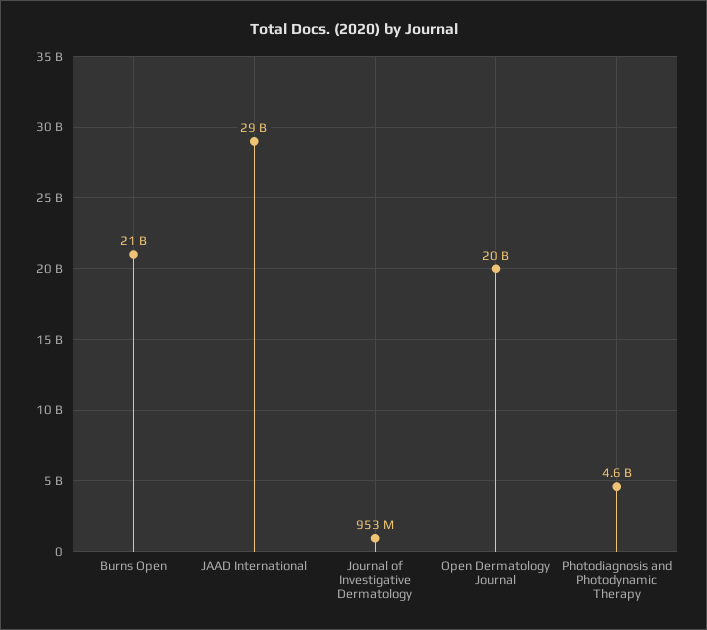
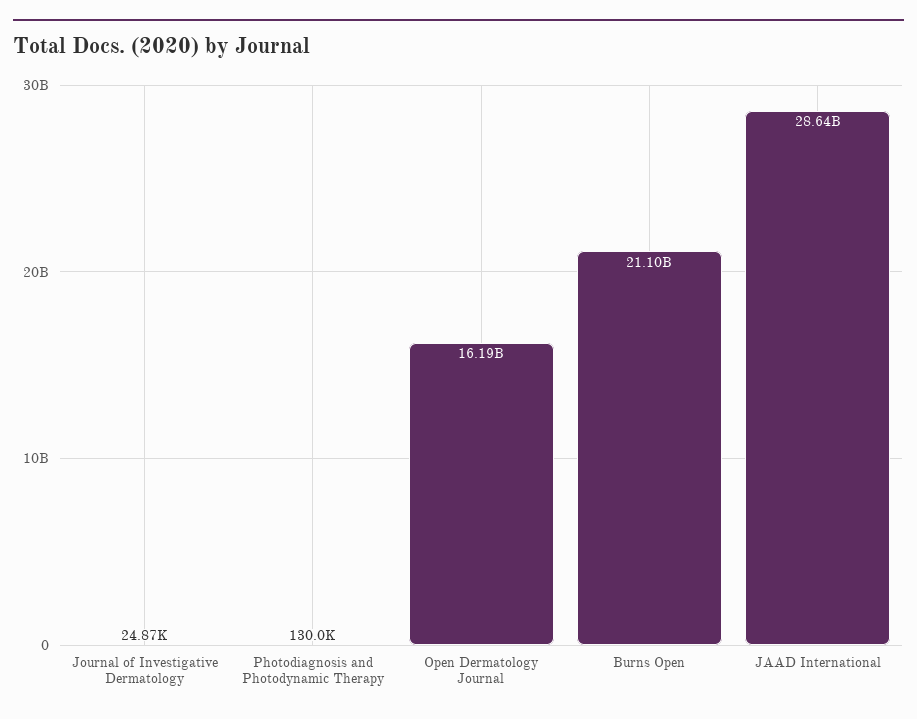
Journal of Investigative Dermatology: 953000000 -> 24870
Open Dermatology Journal: 20000000000 -> 16190000000
Photodiagnosis and Photodynamic Therapy: 4600000000 -> 130000

